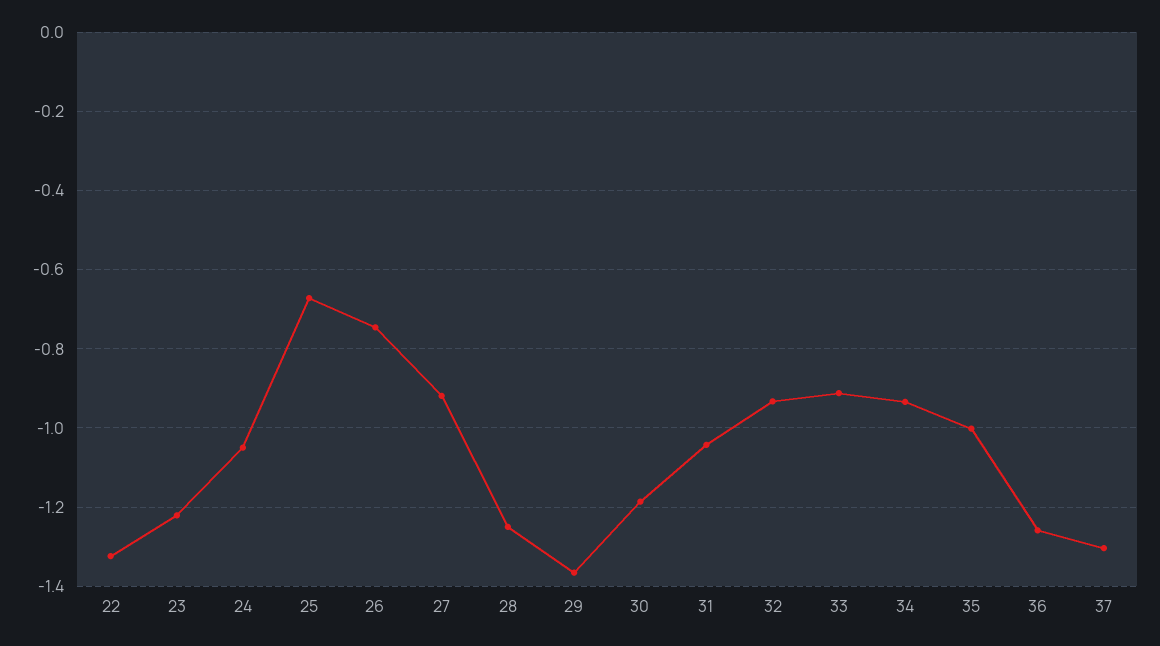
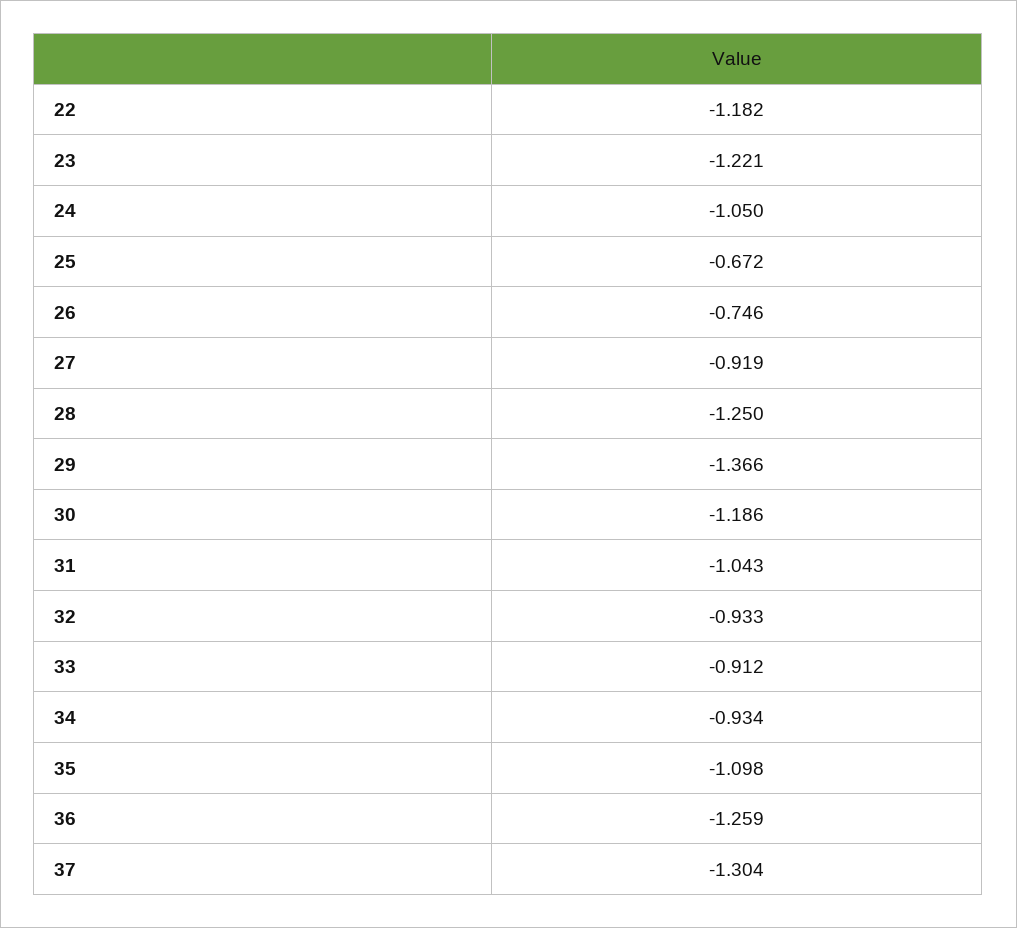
22: -1.32 -> -1.182
35: -1 -> -1.098

